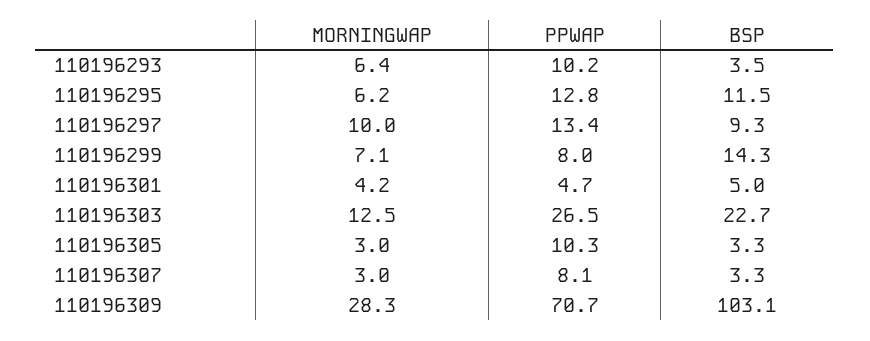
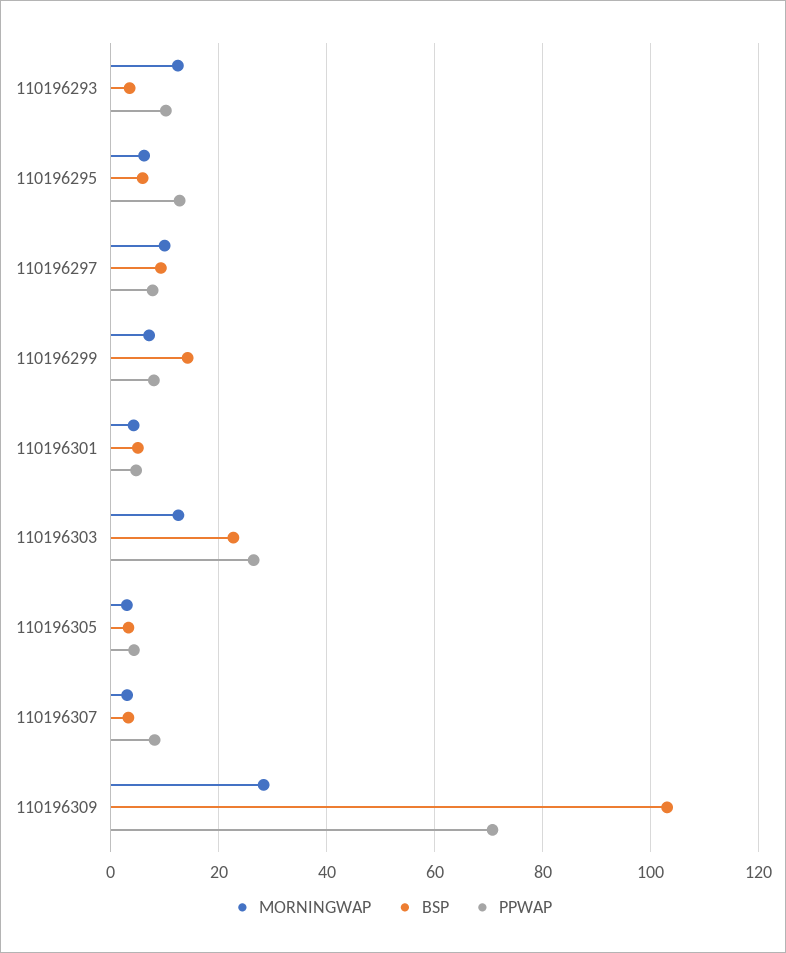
MORNINGWAP, 110196293: 6.4 -> 12
BSP, 110196295: 11.5 -> 6
PPWAP, 110196297: 13.4 -> 8
PPWAP, 110196305: 10.3 -> 4

